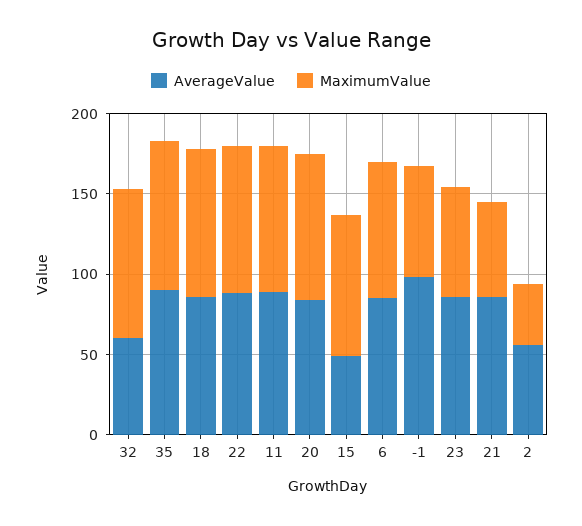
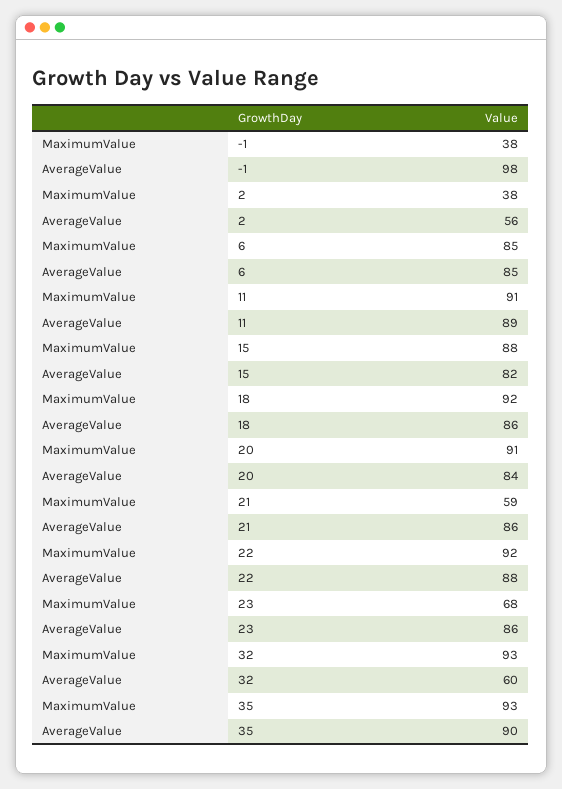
AverageValue, 15: 50 -> 82
MaximumValue, -1: 70 -> 38

